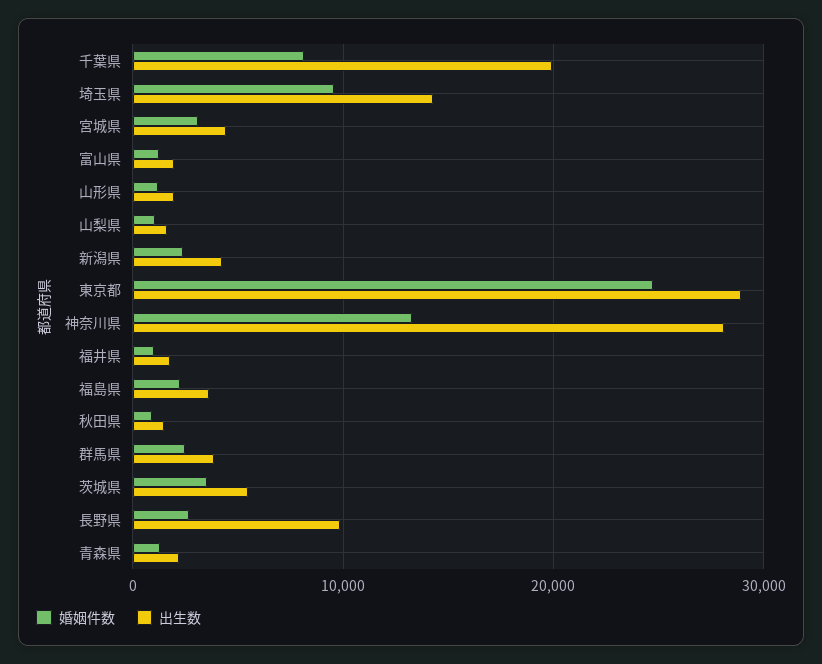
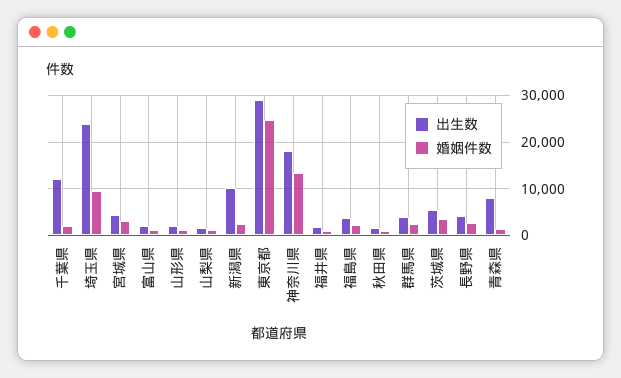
婚姻件数, 千葉県: 8000 -> 2000
出生数, 千葉県: 20000 -> 12000
出生数, 埼玉県: 14000 -> 24000
出生数, 新潟県: 4000 -> 10000
出生数, 神奈川県: 28000 -> 18000
出生数, 長野県: 10000 -> 4000
出生数, 青森県: 2000 -> 8000

